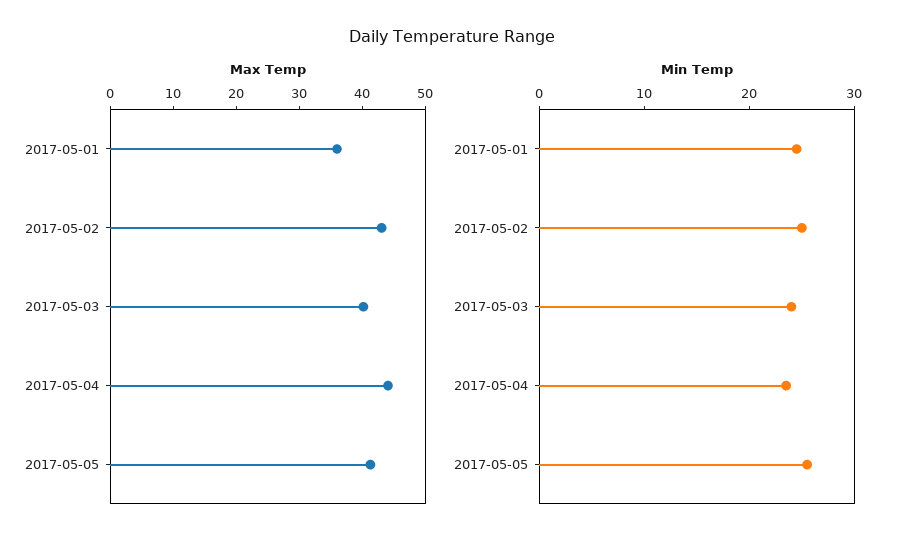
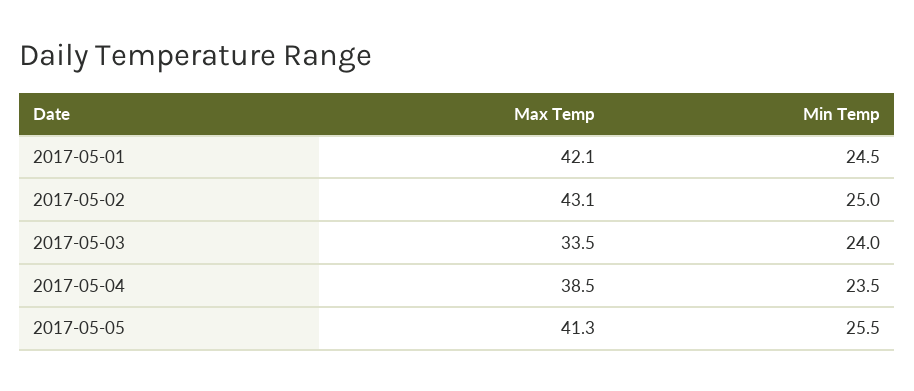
Max Temp, 2017-05-01: 36 -> 42.1
Max Temp, 2017-05-03: 40 -> 33.5
Max Temp, 2017-05-04: 44 -> 38.5

